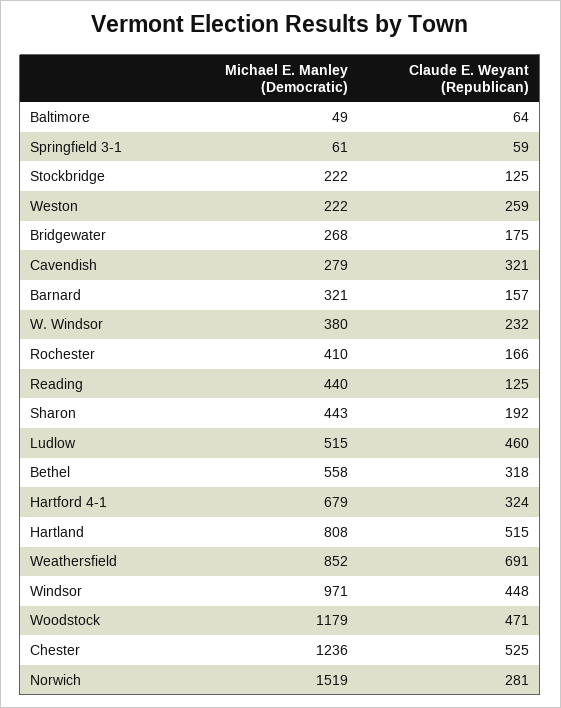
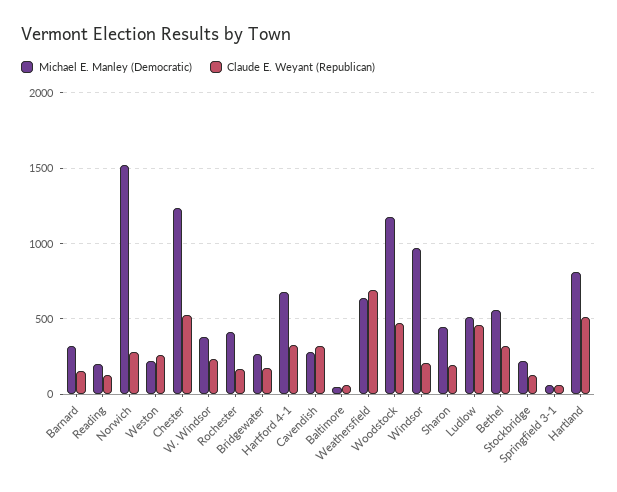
Michael E. Manley (Democratic), Reading: 440 -> 200
Michael E. Manley (Democratic), Weathersfield: 852 -> 650
Claude E. Weyant (Republican), Windsor: 448 -> 200

